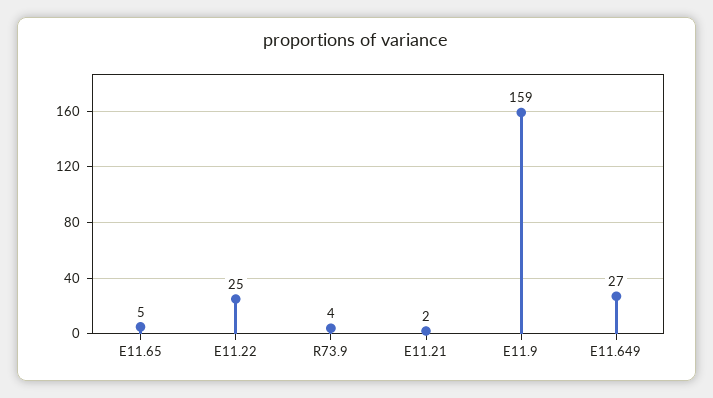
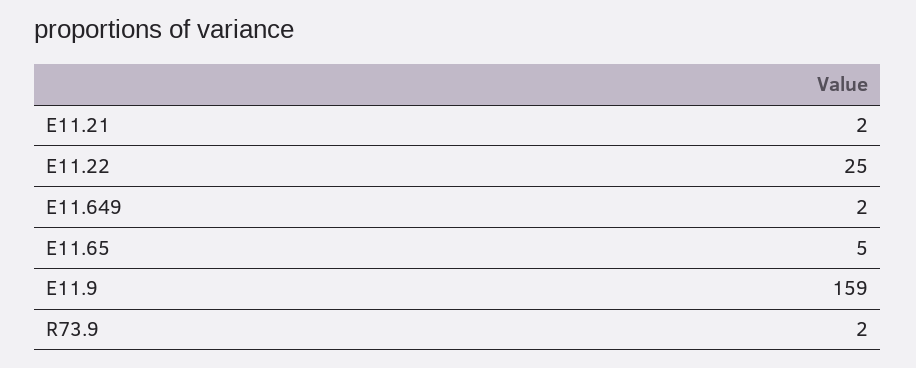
R73.9: 4 -> 2
E11.649: 27 -> 2

